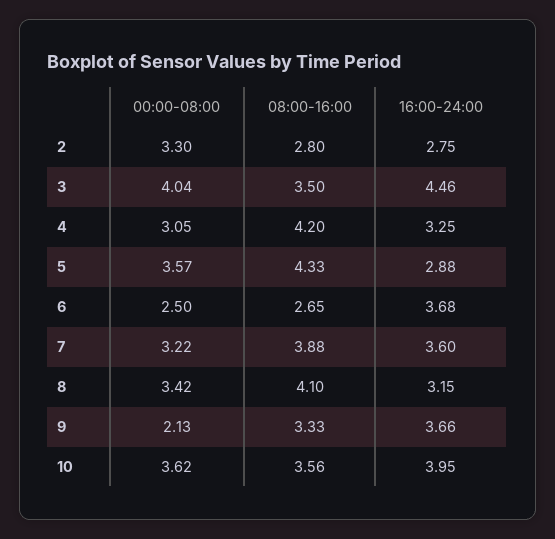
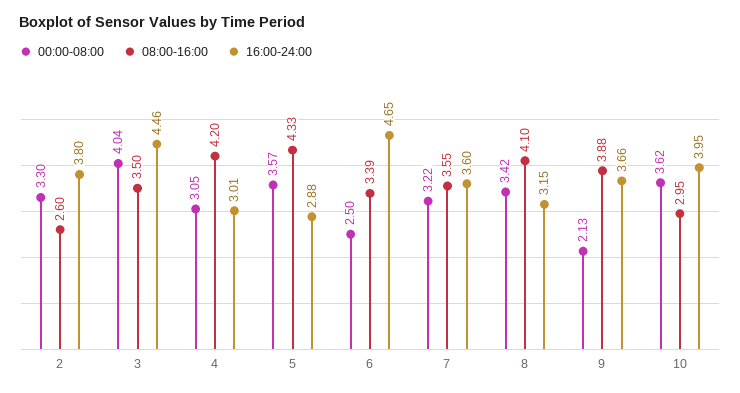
08:00-16:00, 2: 2.8 -> 2.6
16:00-24:00, 2: 2.75 -> 3.8
16:00-24:00, 4: 3.25 -> 3.01
08:00-16:00, 6: 2.65 -> 3.39
16:00-24:00, 6: 3.68 -> 4.65
08:00-16:00, 7: 3.88 -> 3.55
08:00-16:00, 9: 3.33 -> 3.88
08:00-16:00, 10: 3.56 -> 2.95

